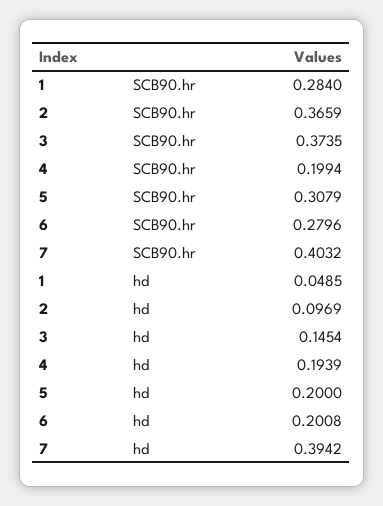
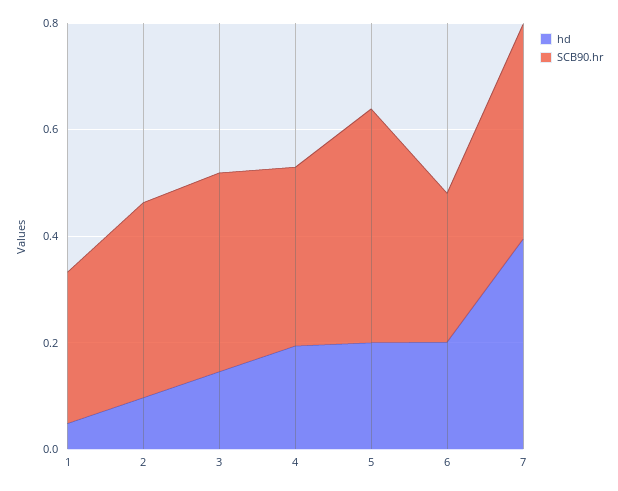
SCB90.hr, 4: 0.1994 -> 0.35
SCB90.hr, 5: 0.3079 -> 0.45

